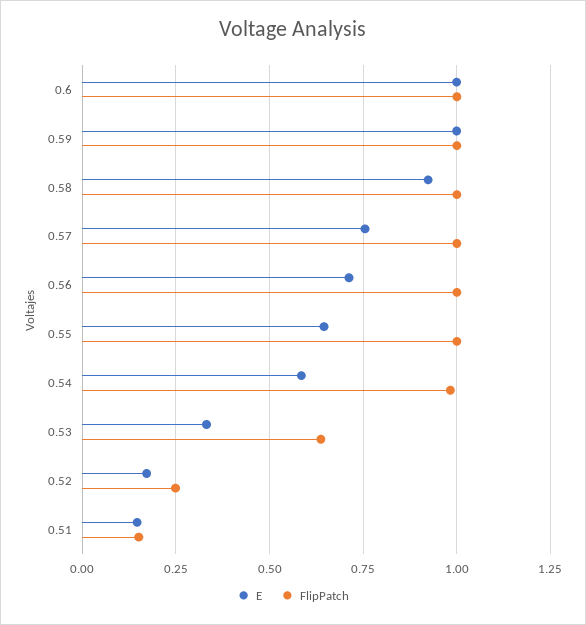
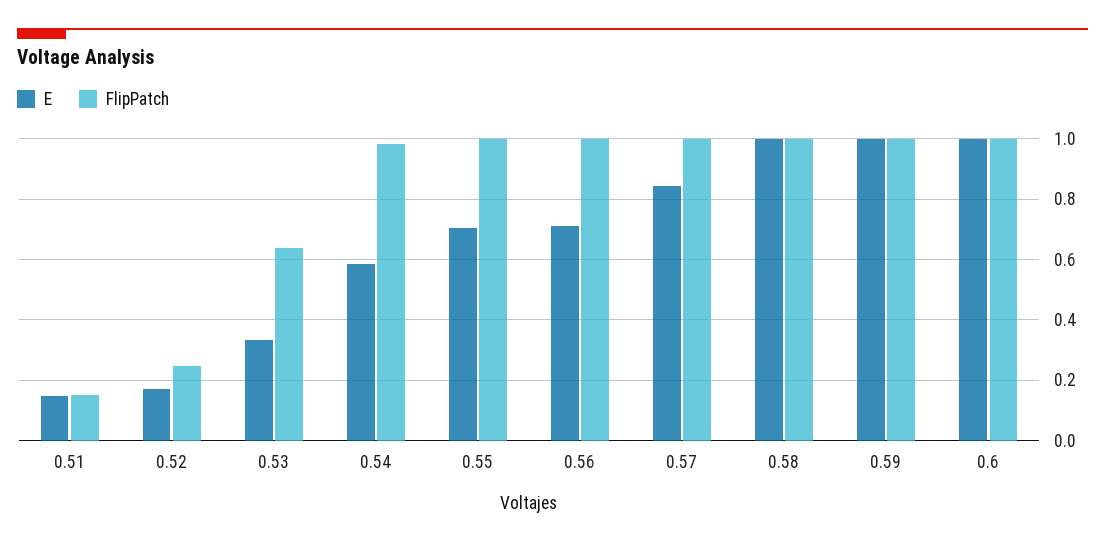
E, 0.58: 0.925 -> 1
E, 0.57: 0.75 -> 0.84
E, 0.55: 0.65 -> 0.7

